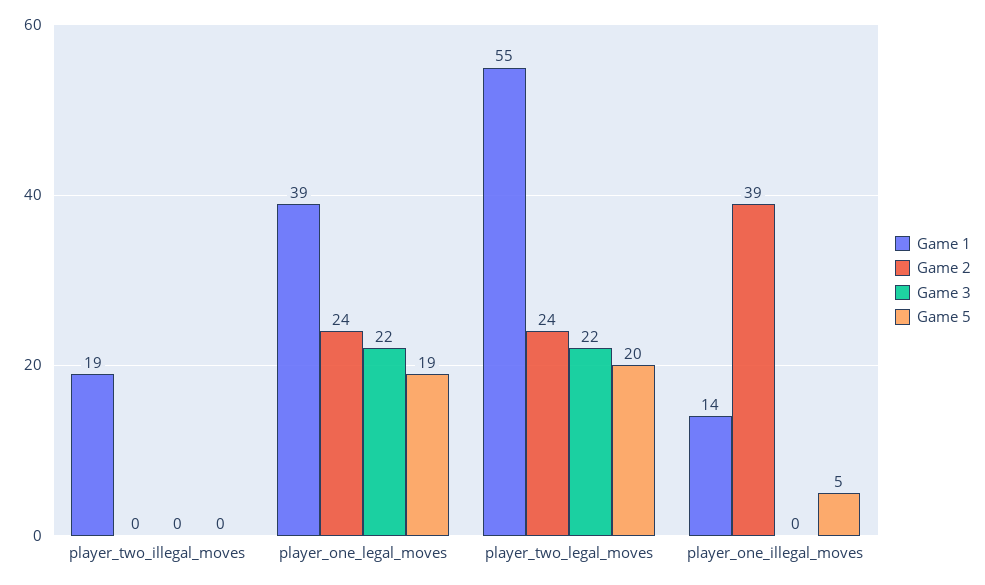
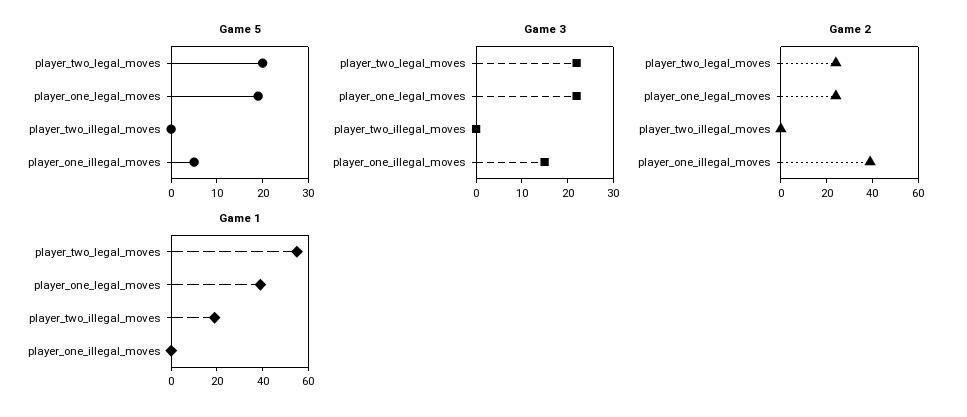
Game 1, player_one_illegal_moves: 14 -> 0
Game 3, player_one_illegal_moves: 0 -> 15

